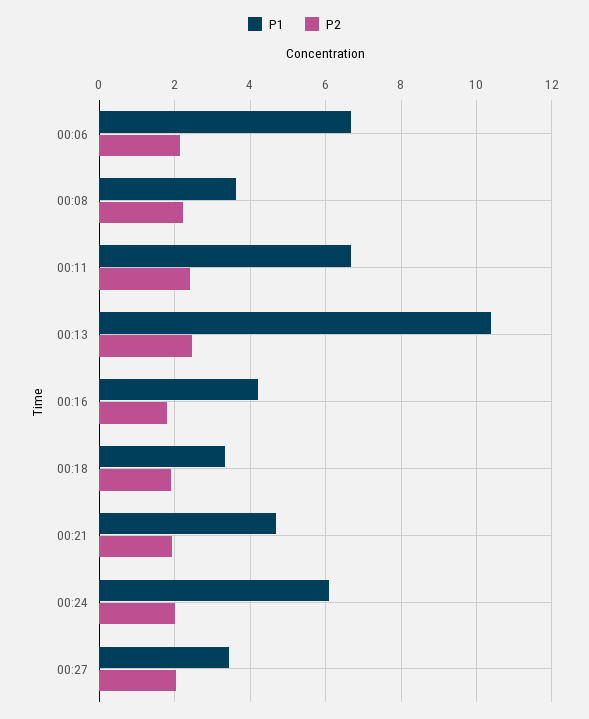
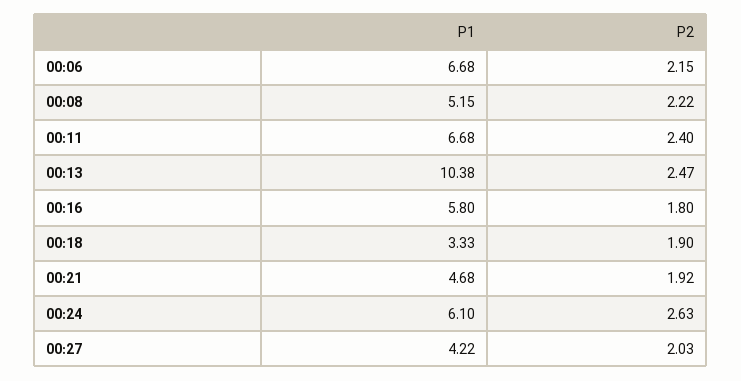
P1, 00:08: 3.6 -> 5.15
P1, 00:16: 4.2 -> 5.8
P2, 00:24: 2 -> 2.63
P1, 00:27: 3.4 -> 4.22

